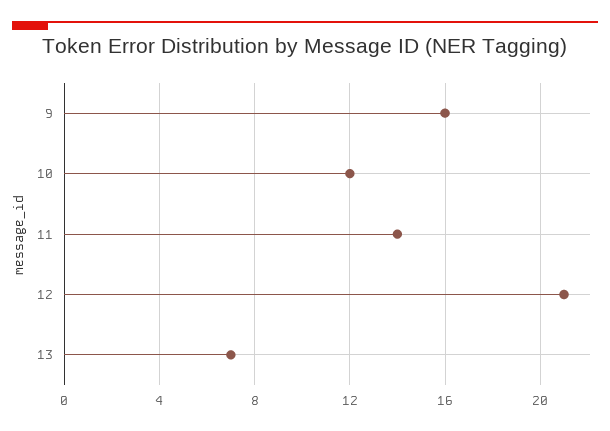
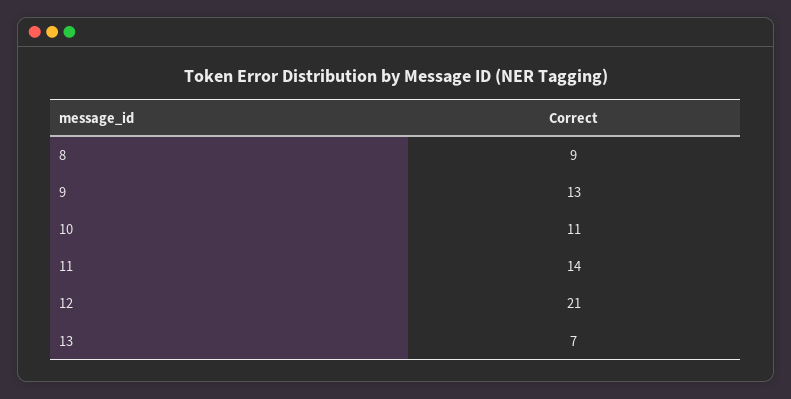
9: 16 -> 13
10: 12 -> 11
8: none -> 9

